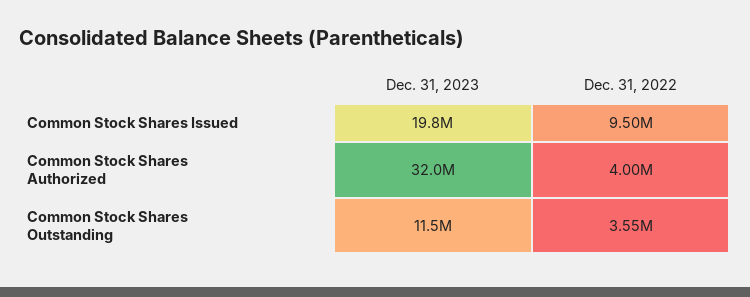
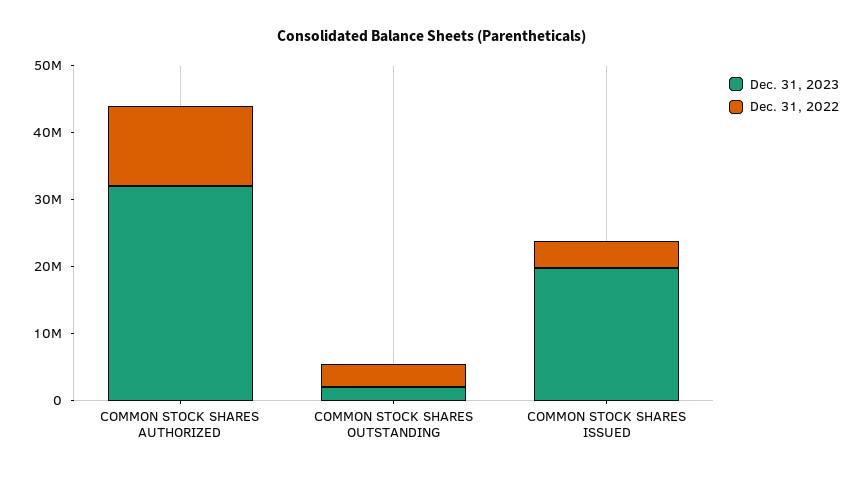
Dec. 31, 2022, Common Stock Shares Issued: 9500000 -> 4000000
Dec. 31, 2022, Common Stock Shares Authorized: 4000000 -> 12000000
Dec. 31, 2023, Common Stock Shares Outstanding: 11500000 -> 2000000

